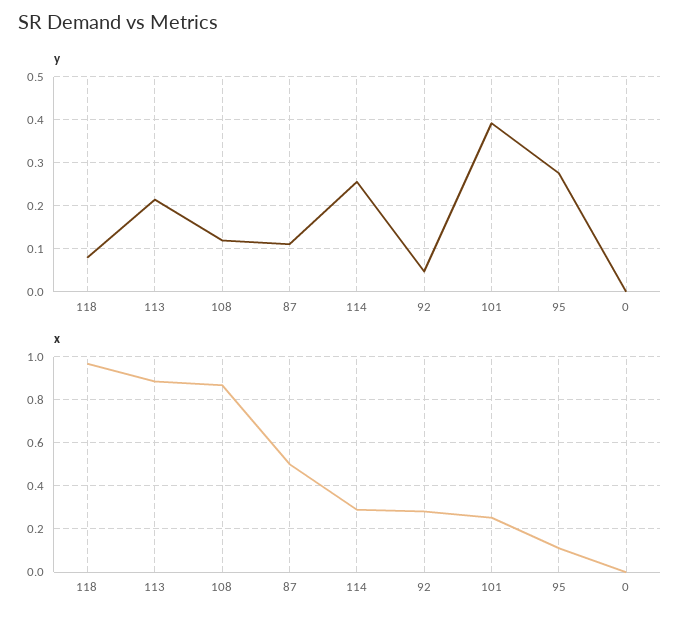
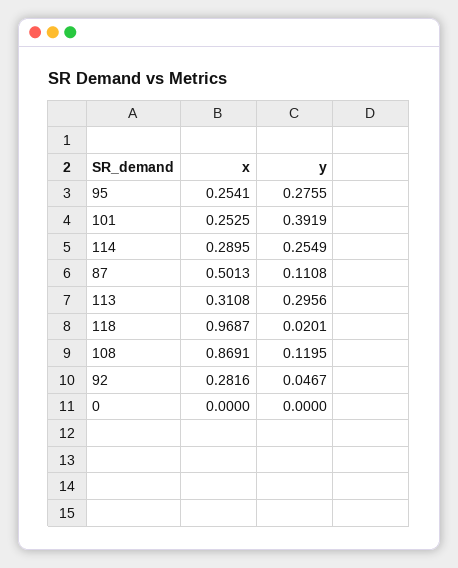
y, 118: 0.08 -> 0.0201
y, 113: 0.22 -> 0.2956
x, 113: 0.9 -> 0.3108
x, 95: 0.1 -> 0.2541

